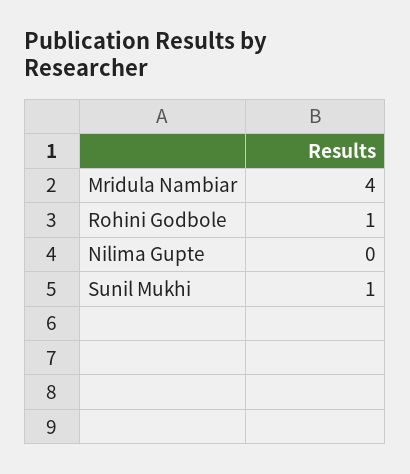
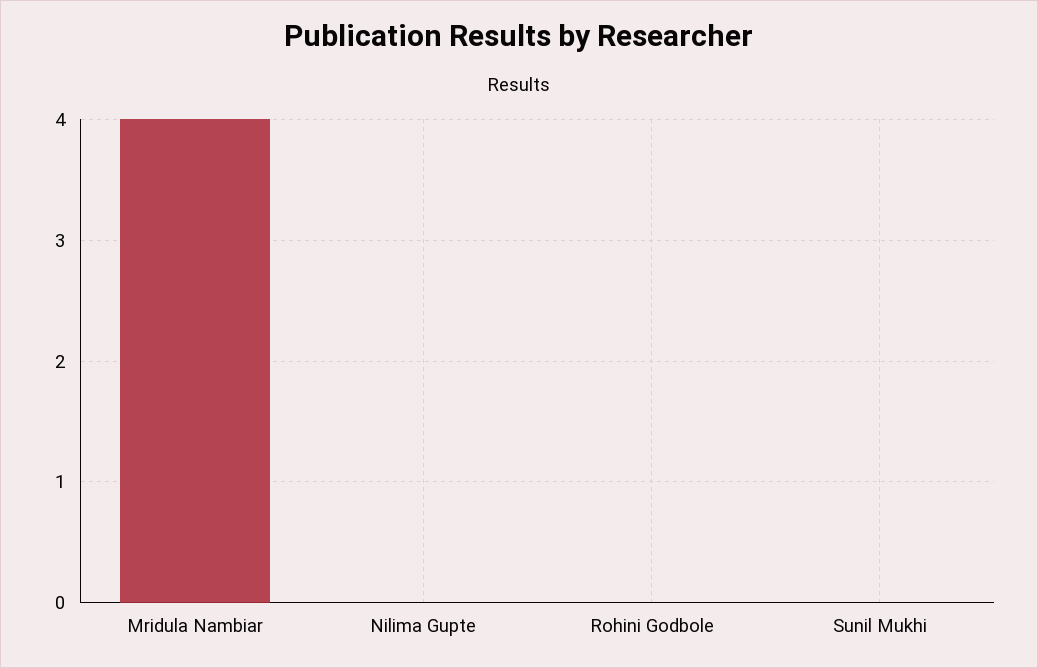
Rohini Godbole: 1 -> 0
Sunil Mukhi: 1 -> 0

